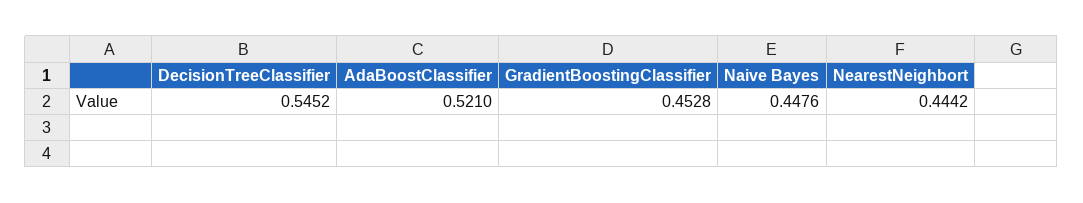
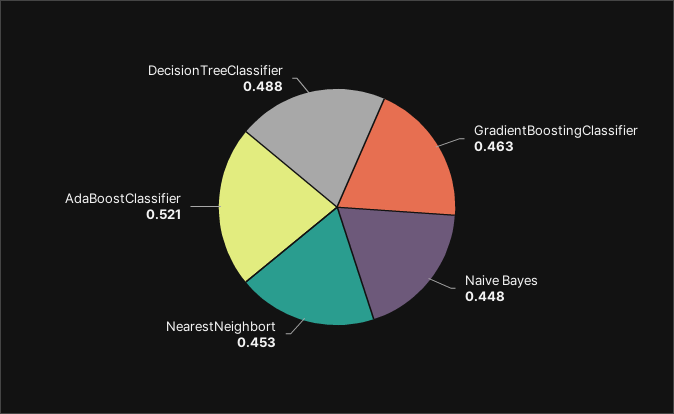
DecisionTreeClassifier: 0.5452 -> 0.488
GradientBoostingClassifier: 0.4528 -> 0.463
NearestNeighbort: 0.4442 -> 0.453

